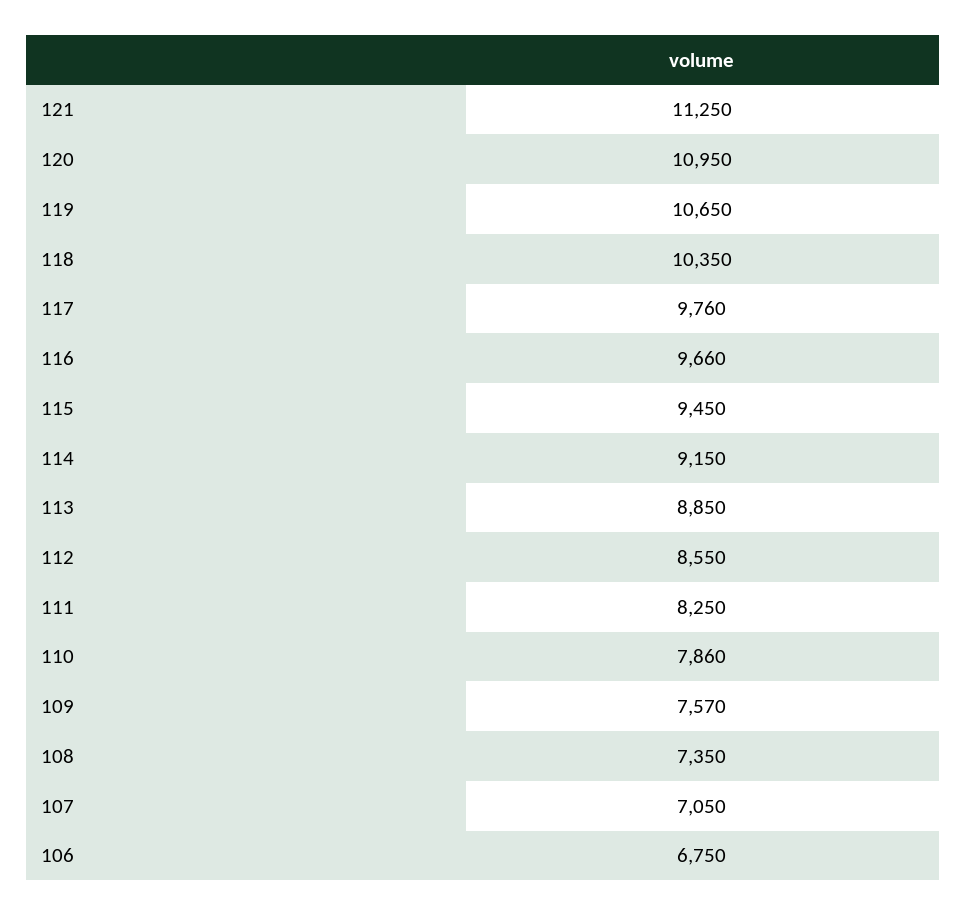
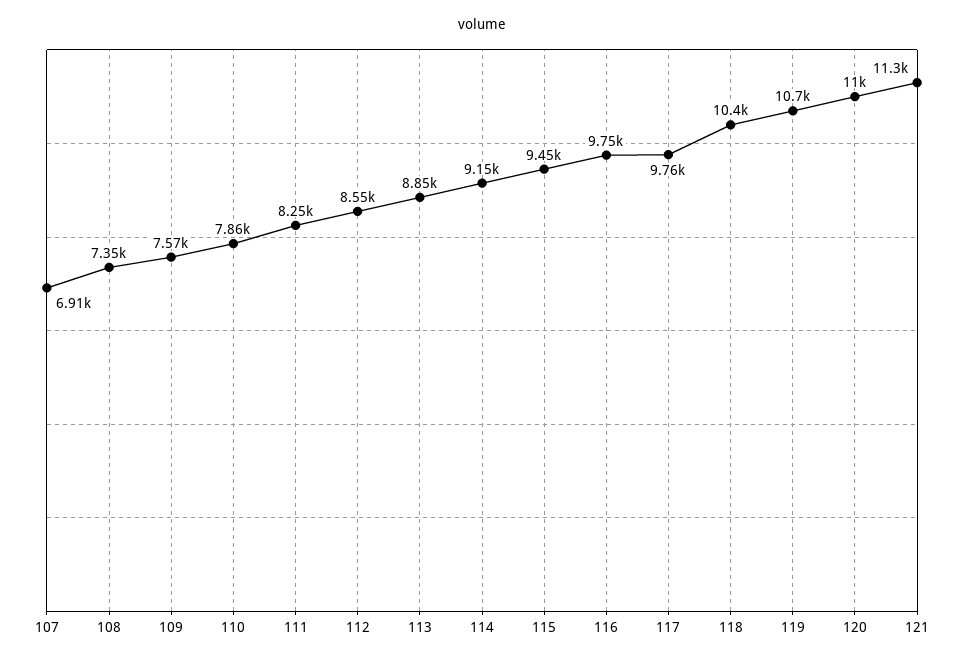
116: 9660 -> 9750
107: 7050 -> 6910
106: 6750 -> none

